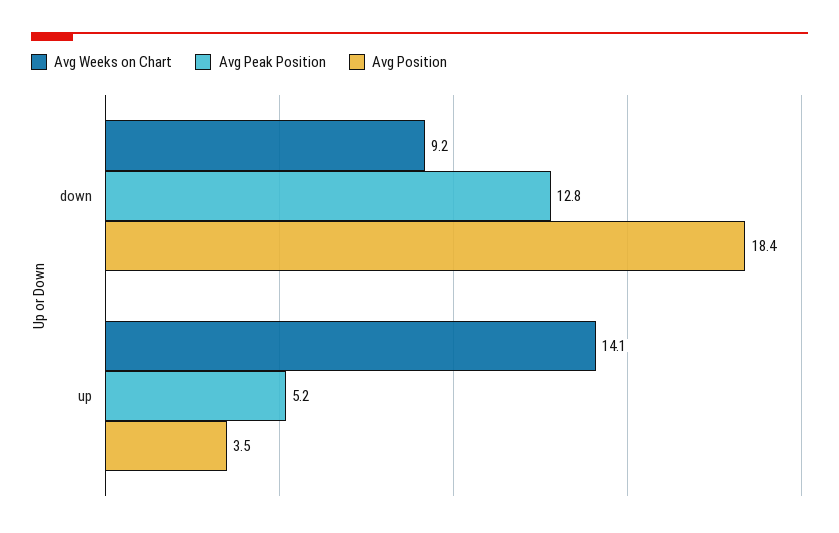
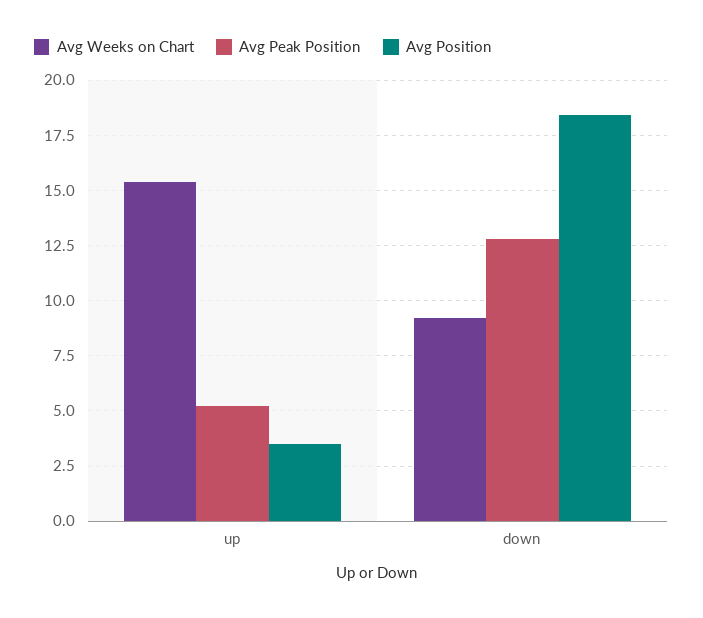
Avg Weeks on Chart, up: 14.1 -> 15.5

